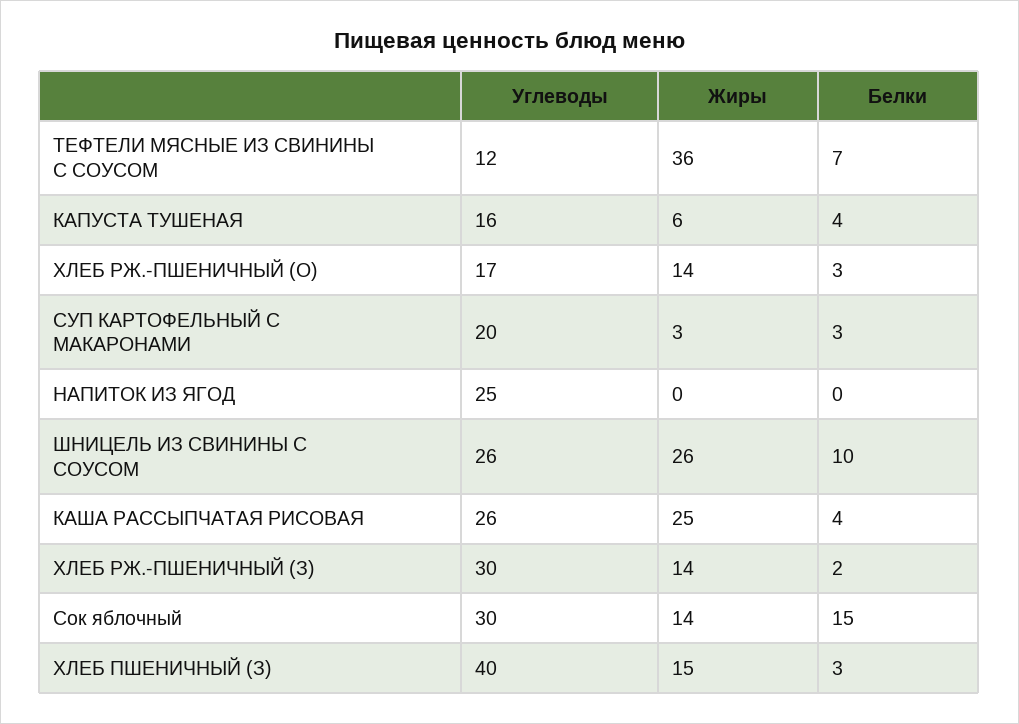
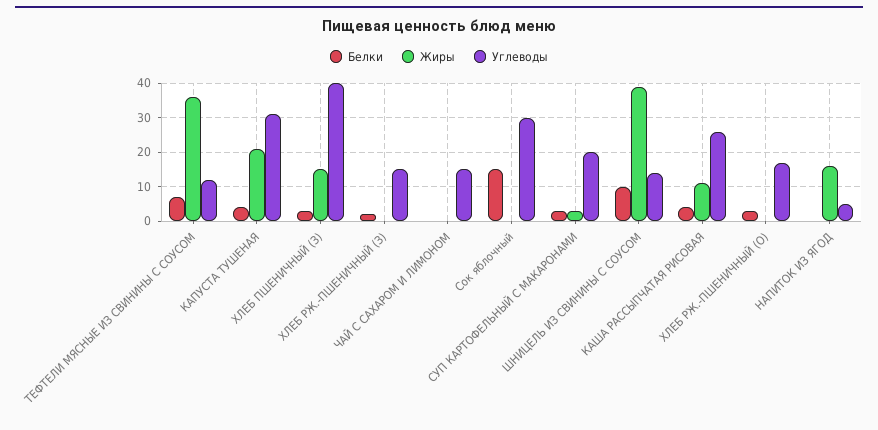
Углеводы, КАПУСТА ТУШЕНАЯ: 16 -> 30
Жиры, КАПУСТА ТУШЕНАЯ: 6 -> 20
Жиры, ХЛЕБ РЖ.-ПШЕНИЧНЫЙ (О): 14 -> 0
Углеводы, НАПИТОК ИЗ ЯГОД: 25 -> 5
Жиры, НАПИТОК ИЗ ЯГОД: 0 -> 15
Углеводы, ШНИЦЕЛЬ ИЗ СВИНИНЫ С СОУСОМ: 26 -> 15
Жиры, ШНИЦЕЛЬ ИЗ СВИНИНЫ С СОУСОМ: 26 -> 40
Жиры, КАША РАССЫПЧАТАЯ РИСОВАЯ: 25 -> 10
Углеводы, ХЛЕБ РЖ.-ПШЕНИЧНЫЙ (З): 30 -> 15
Жиры, ХЛЕБ РЖ.-ПШЕНИЧНЫЙ (З): 14 -> 0
Жиры, Сок яблочный: 14 -> 0
Белки, ЧАЙ С САХАРОМ И ЛИМОНОМ: none -> 0
Жиры, ЧАЙ С САХАРОМ И ЛИМОНОМ: none -> 0
Углеводы, ЧАЙ С САХАРОМ И ЛИМОНОМ: none -> 15

